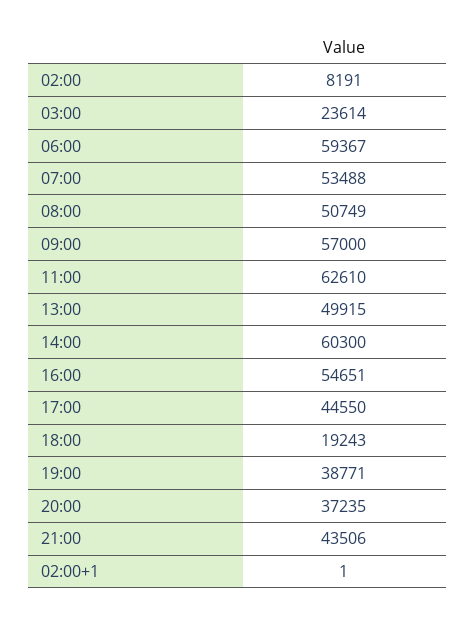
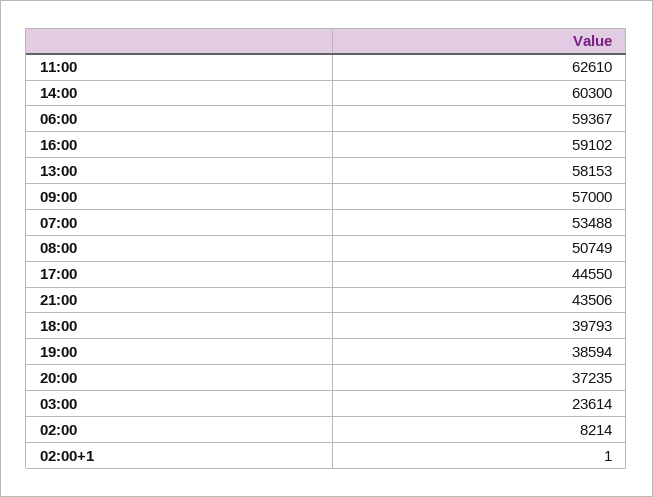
02:00: 8191 -> 8214
13:00: 49915 -> 58153
16:00: 54651 -> 59102
18:00: 19243 -> 39793
19:00: 38771 -> 38594

